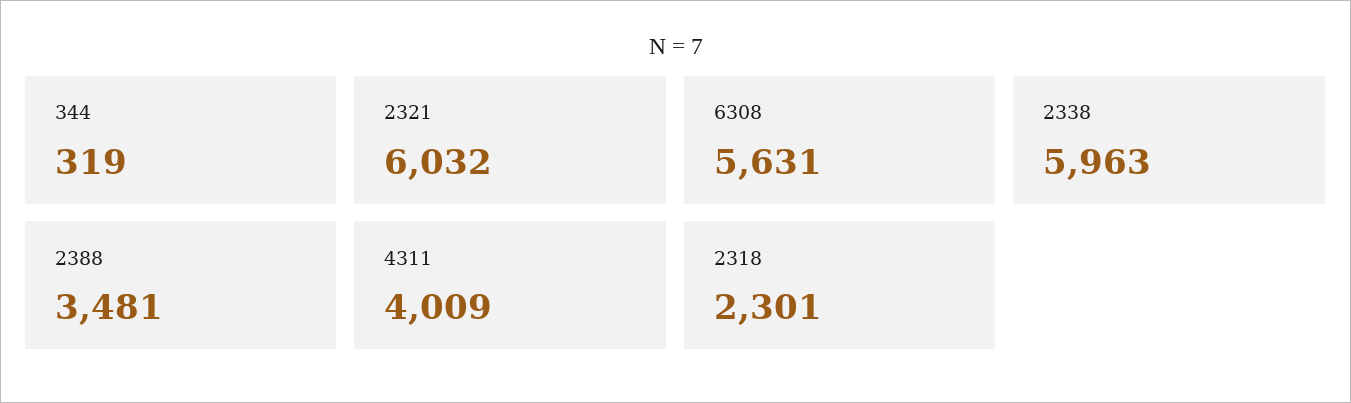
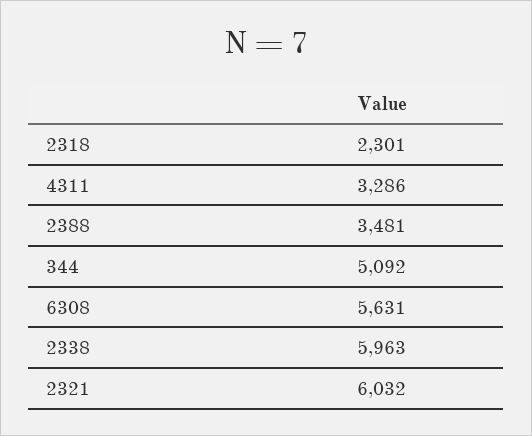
344: 319 -> 5092
4311: 4009 -> 3286

